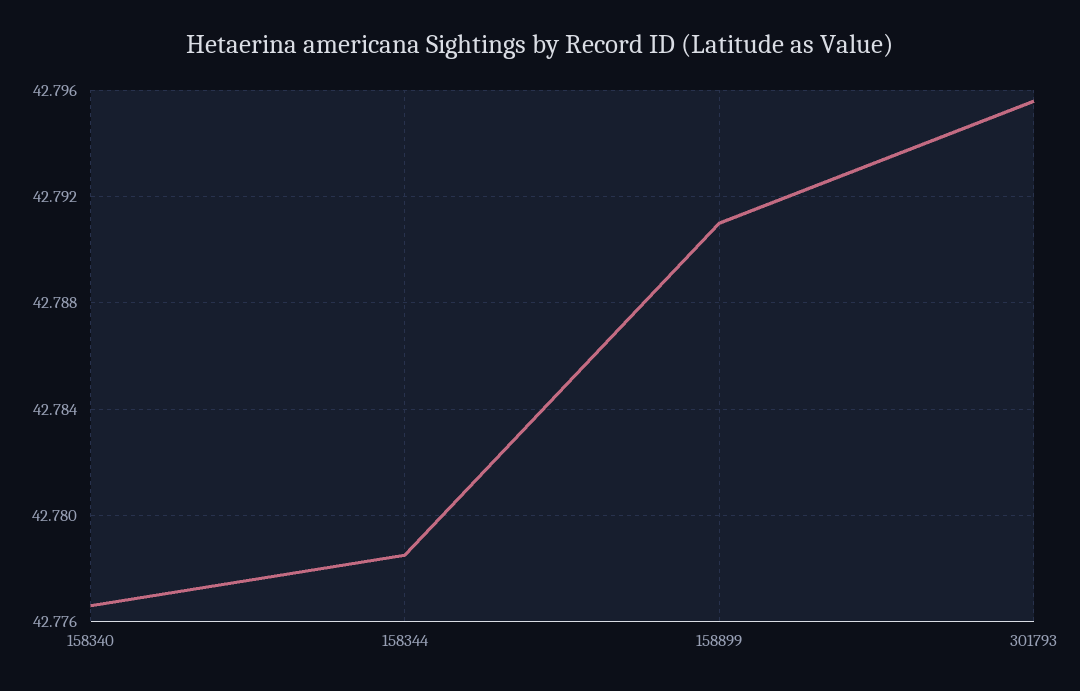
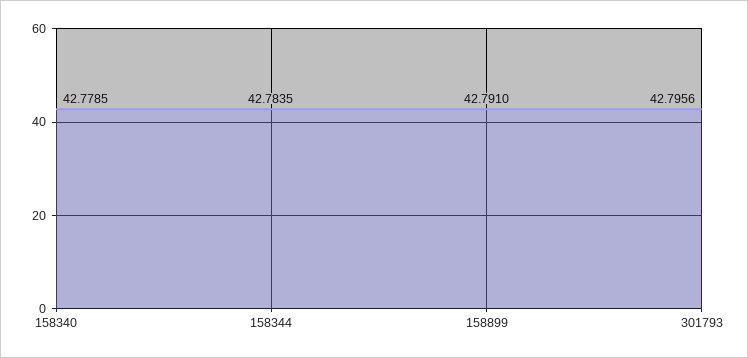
158340: 42.7765 -> 42.7785
158344: 42.7785 -> 42.7835

